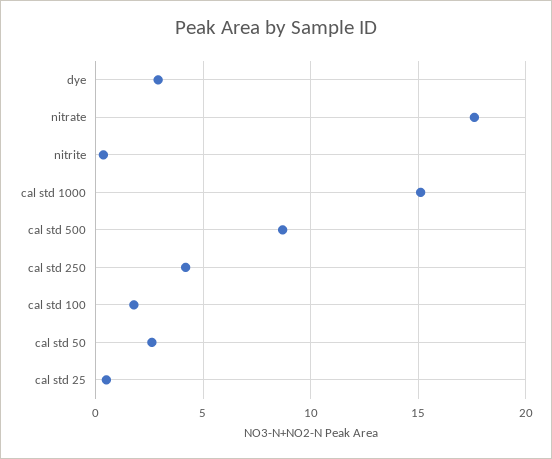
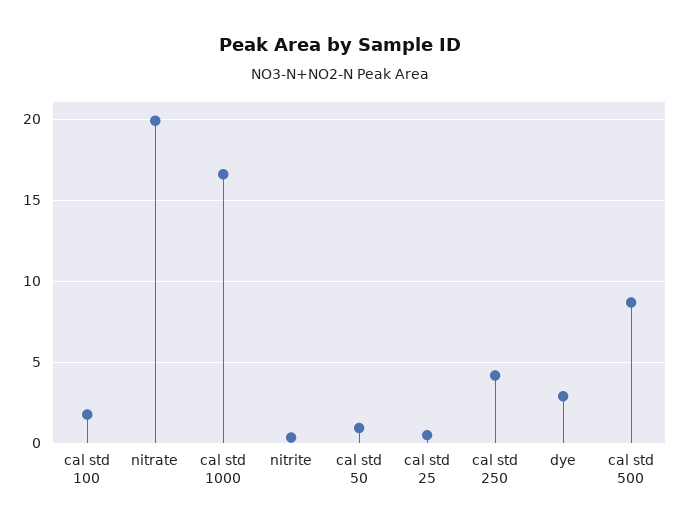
nitrate: 17.5 -> 20
cal std 1000: 15 -> 16.5
cal std 50: 2.5 -> 1

